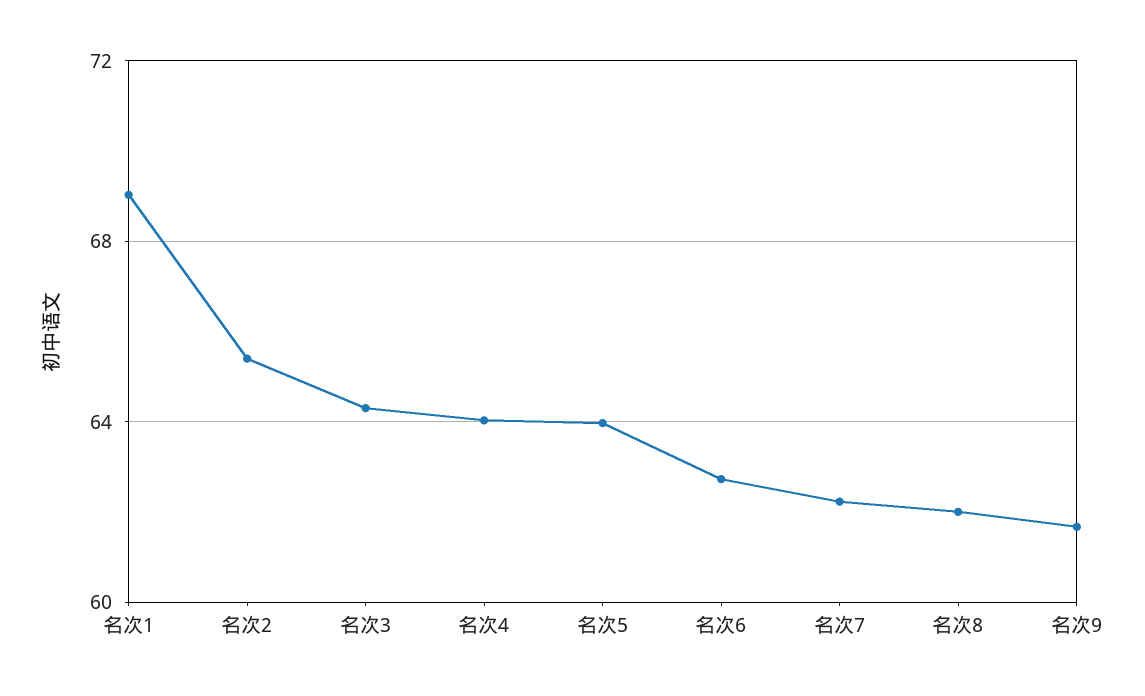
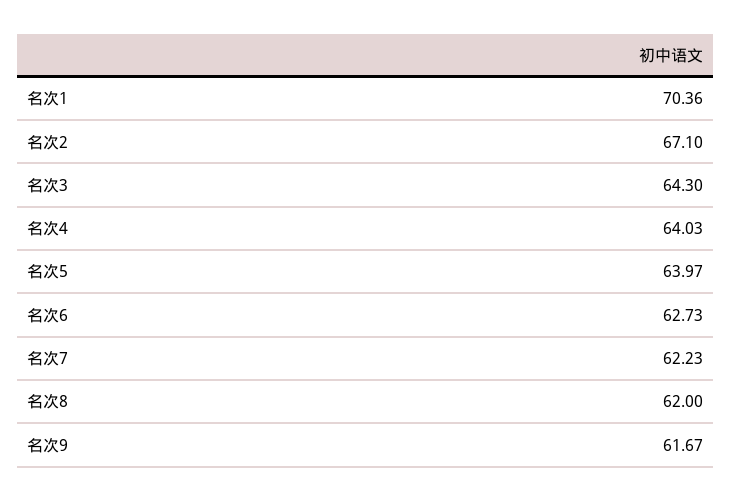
名次1: 69 -> 70.36
名次2: 65.5 -> 67.1

